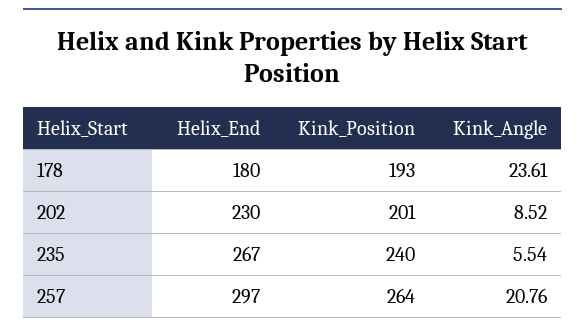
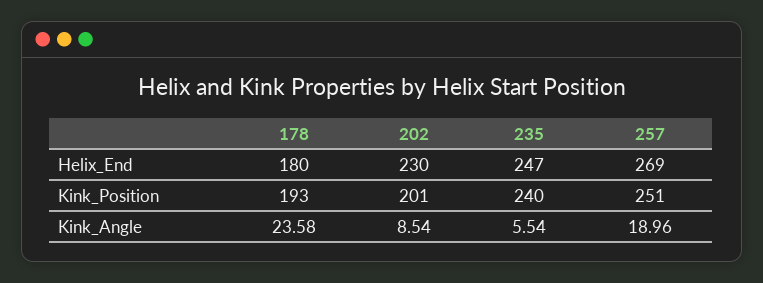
Kink_Angle, 178: 23.61 -> 23.58
Kink_Angle, 202: 8.52 -> 8.54
Helix_End, 235: 267 -> 247
Helix_End, 257: 297 -> 269
Kink_Position, 257: 264 -> 251
Kink_Angle, 257: 20.76 -> 18.96

